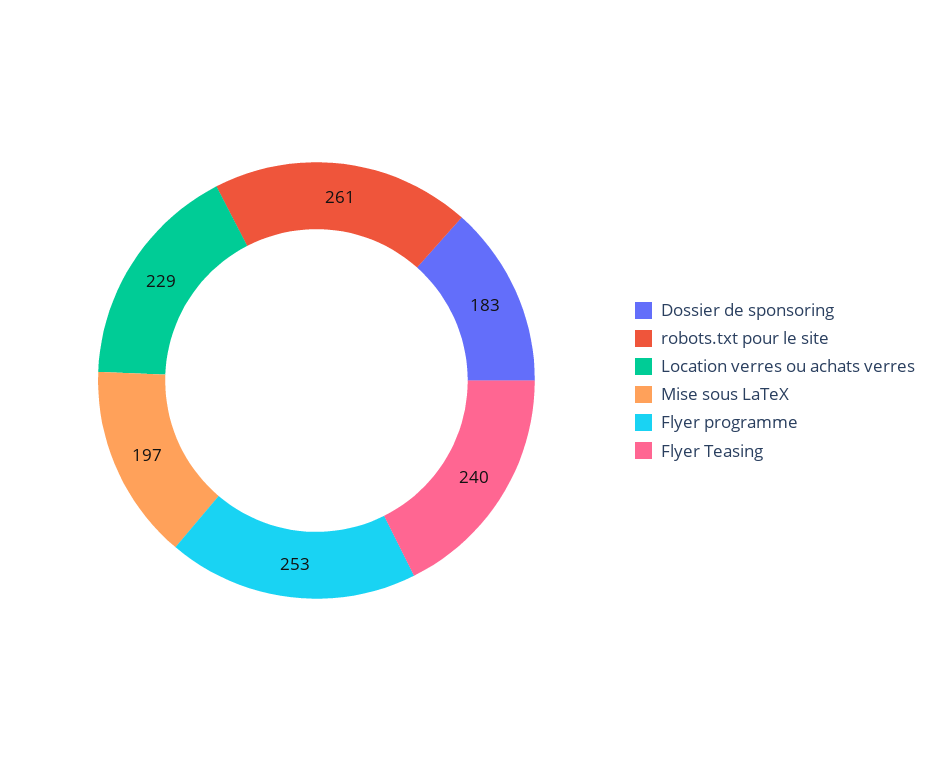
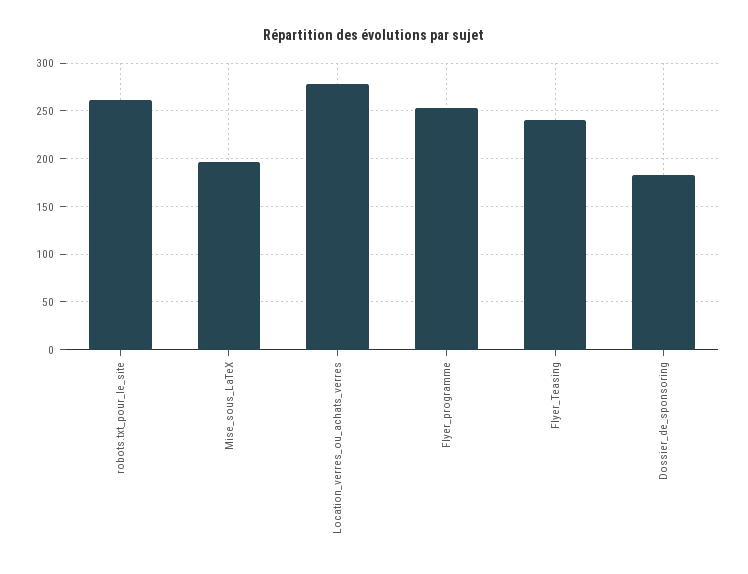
Location verres ou achats verres: 229 -> 280

